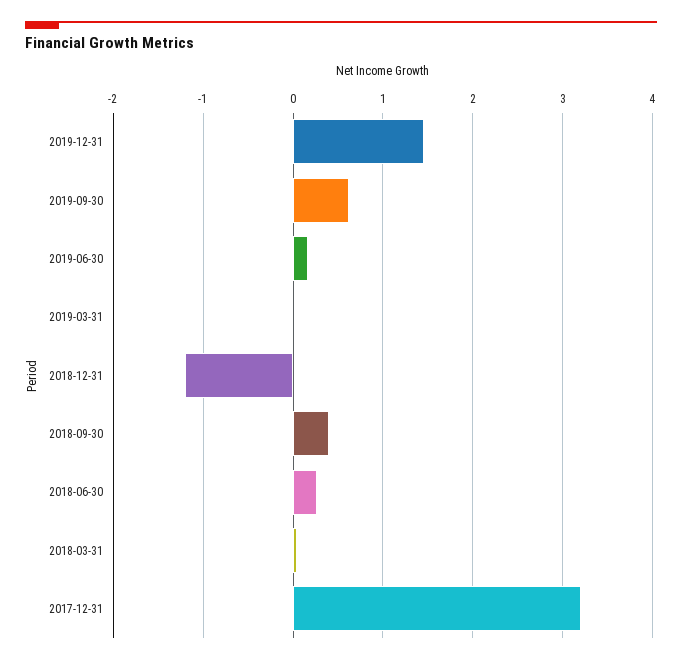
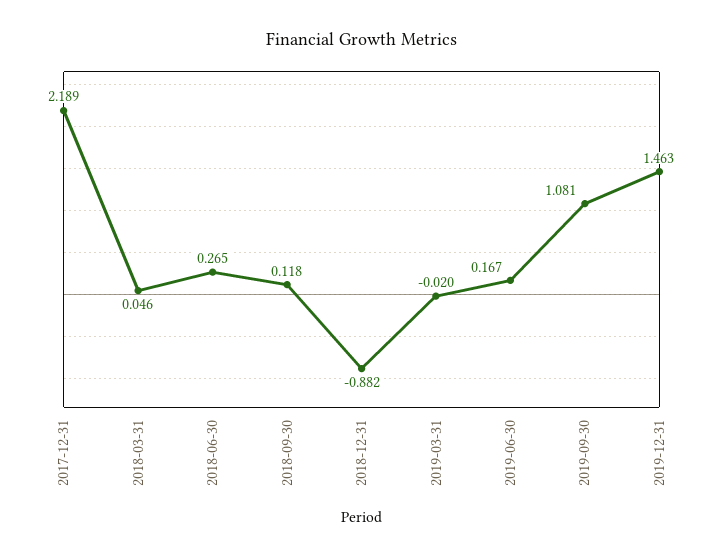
2019-09-30: 0.6 -> 1.081
2018-12-31: -1.2 -> -0.882
2018-09-30: 0.4 -> 0.118
2017-12-31: 3.2 -> 2.189

